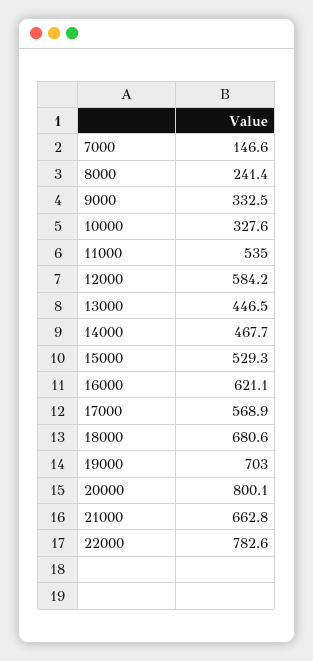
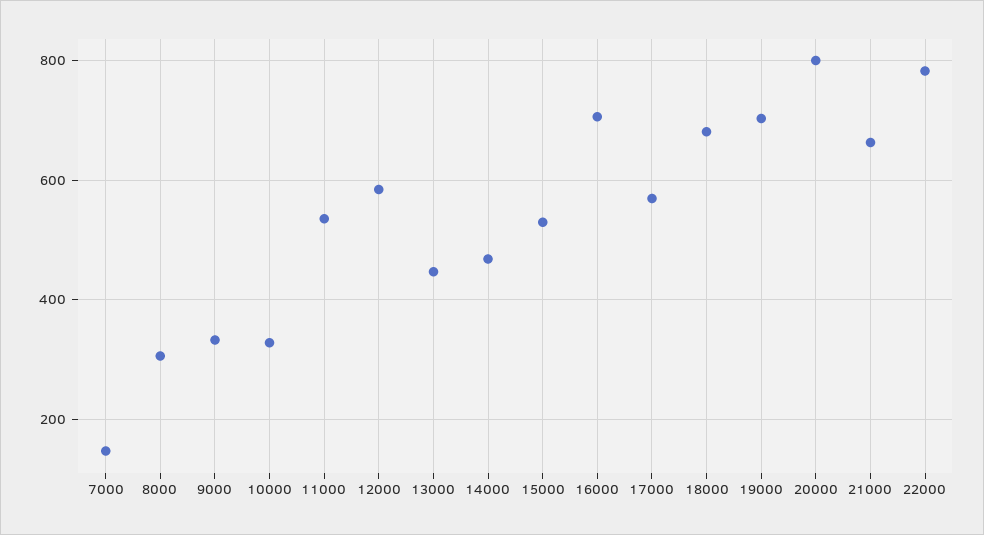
8000: 241.4 -> 300
16000: 621.1 -> 700

